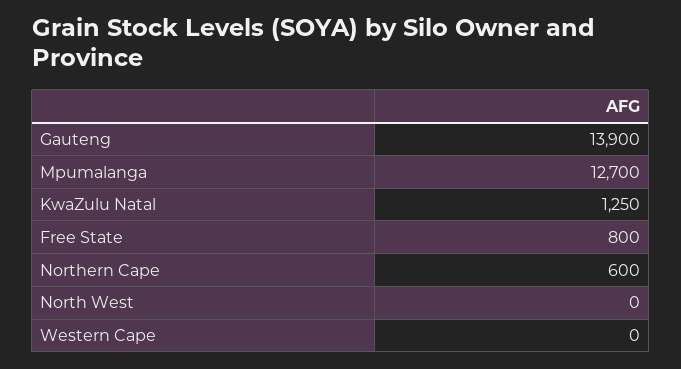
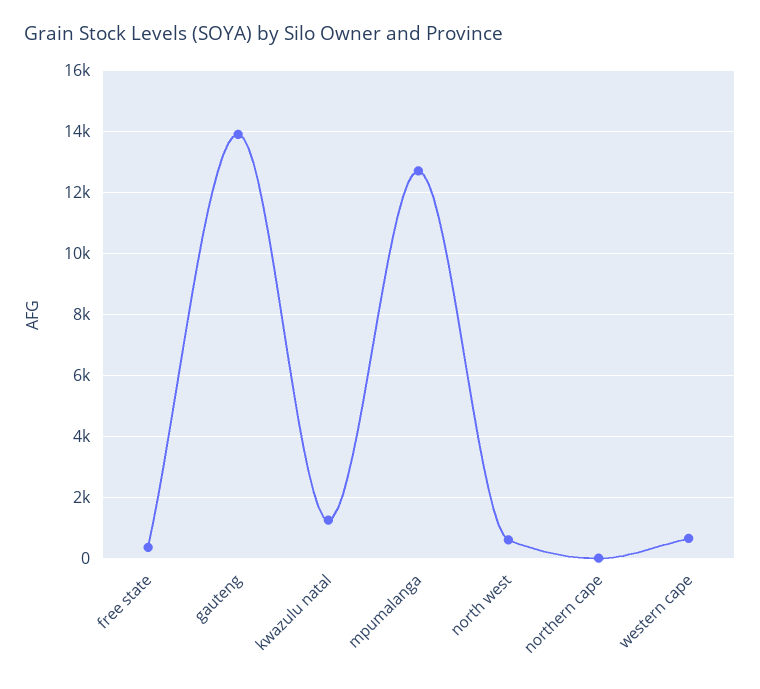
Free State: 800 -> 400
Northern Cape: 600 -> 0
North West: 0 -> 600
Western Cape: 0 -> 600

